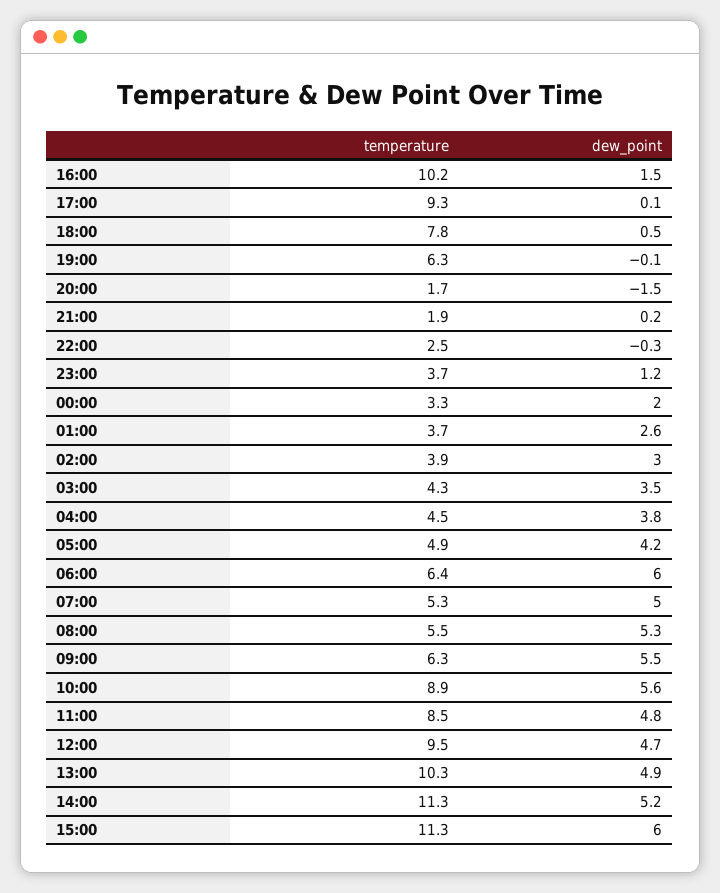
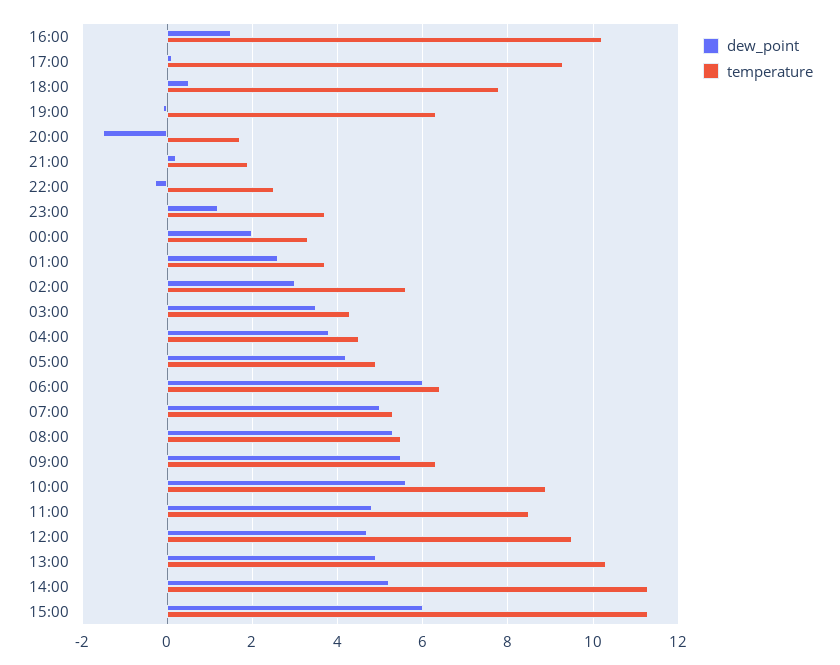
temperature, 02:00: 3.9 -> 5.5

